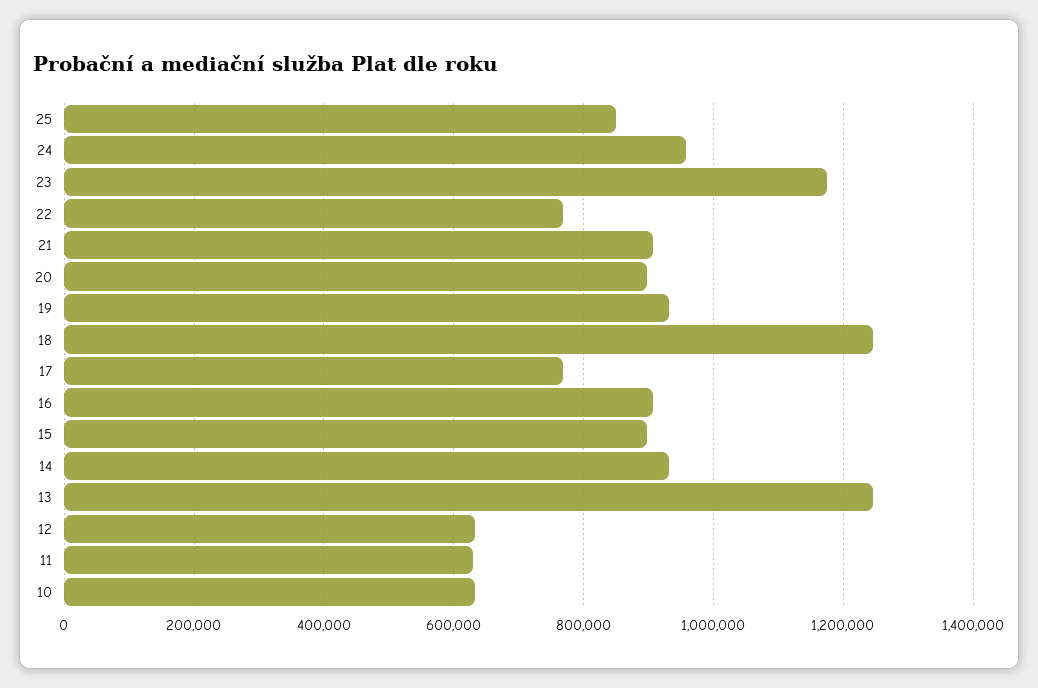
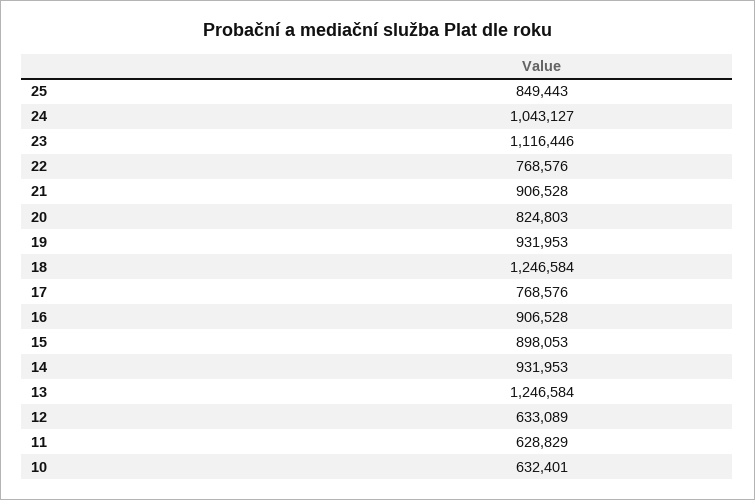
24: 960000 -> 1043127
23: 1180000 -> 1116446
20: 900000 -> 824803

